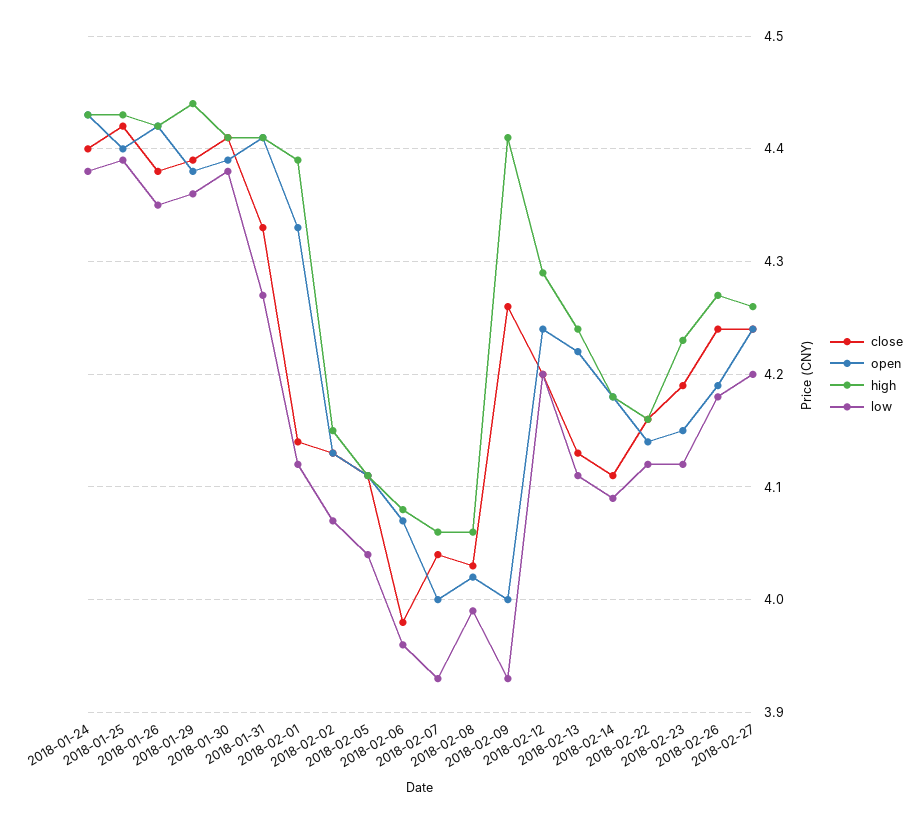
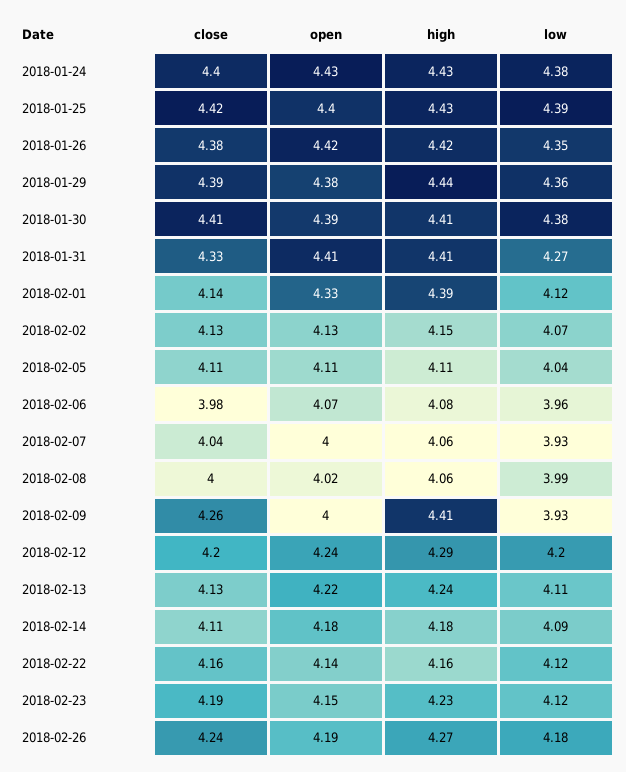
close, 2018-02-08: 4.03 -> 4
close, 2018-02-27: 4.24 -> none
open, 2018-02-27: 4.24 -> none
high, 2018-02-27: 4.26 -> none
low, 2018-02-27: 4.2 -> none

